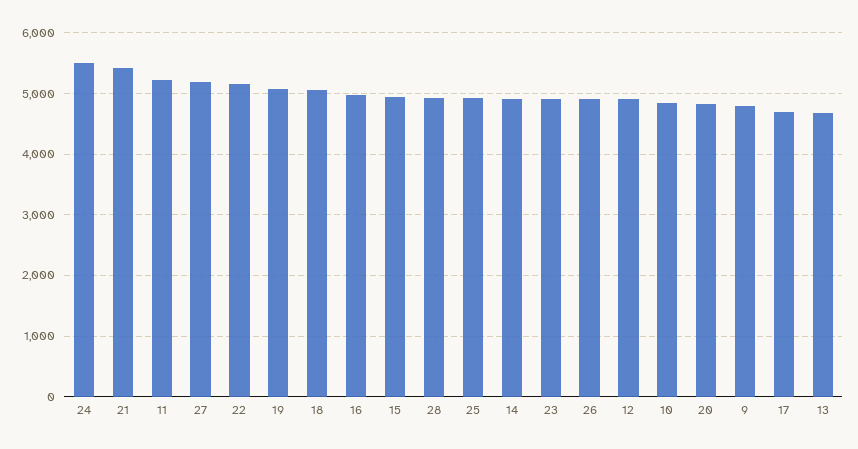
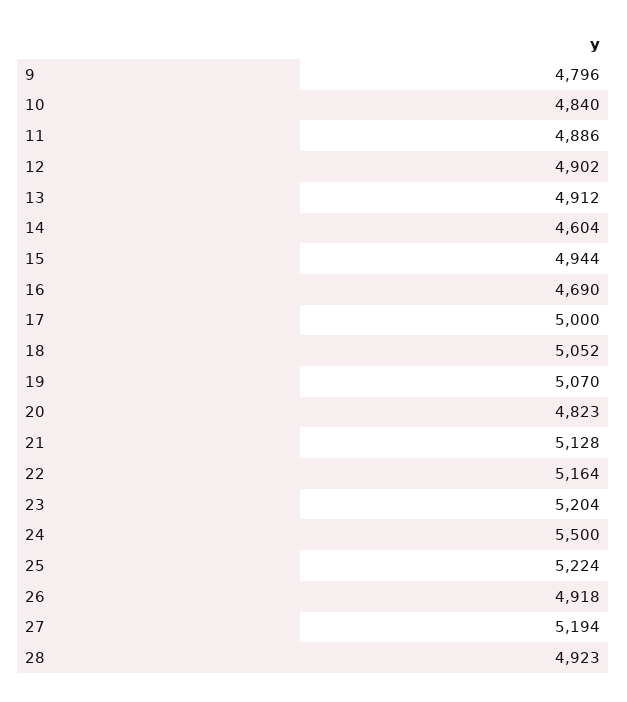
21: 5400 -> 5128
11: 5200 -> 4886
16: 5000 -> 4690
25: 4900 -> 5224
14: 4900 -> 4604
23: 4900 -> 5204
17: 4700 -> 5000
13: 4700 -> 4912

